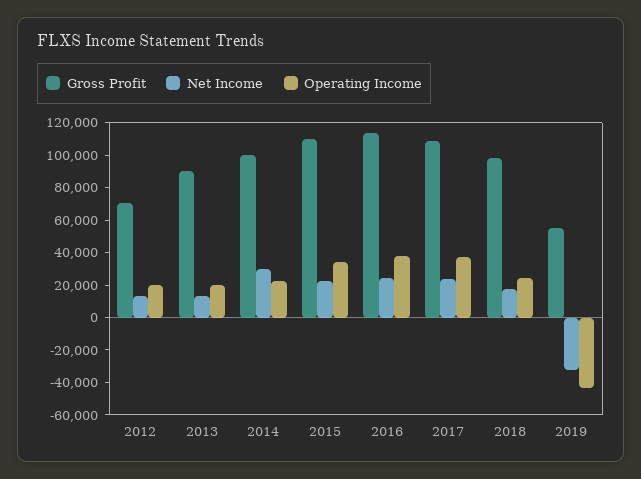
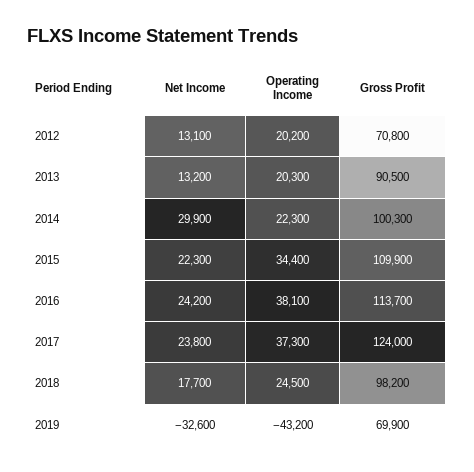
Gross Profit, 2017: 110000 -> 124000
Gross Profit, 2019: 55000 -> 69900

